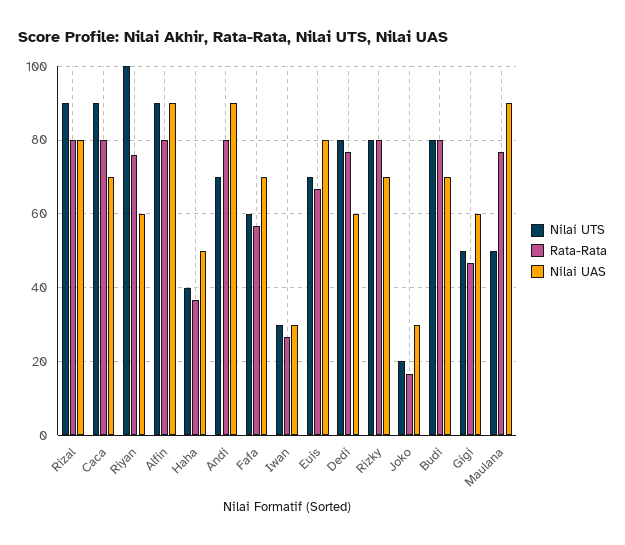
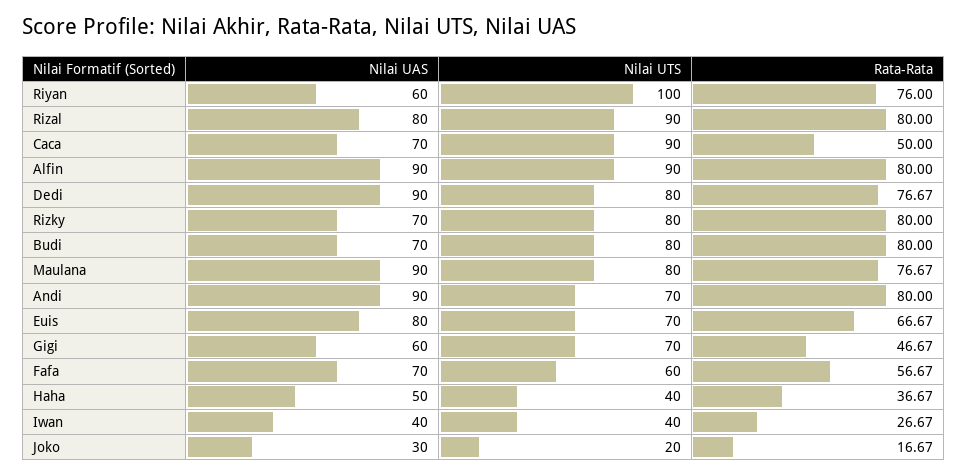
Rata-Rata, Caca: 80 -> 50
Nilai UTS, Iwan: 30 -> 40
Nilai UAS, Iwan: 30 -> 40
Nilai UAS, Dedi: 60 -> 90
Nilai UTS, Gigi: 50 -> 70
Nilai UTS, Maulana: 50 -> 80

